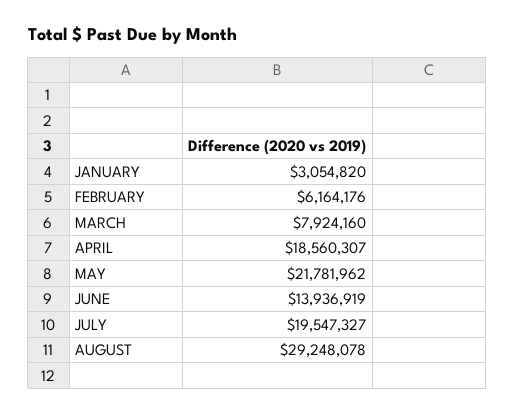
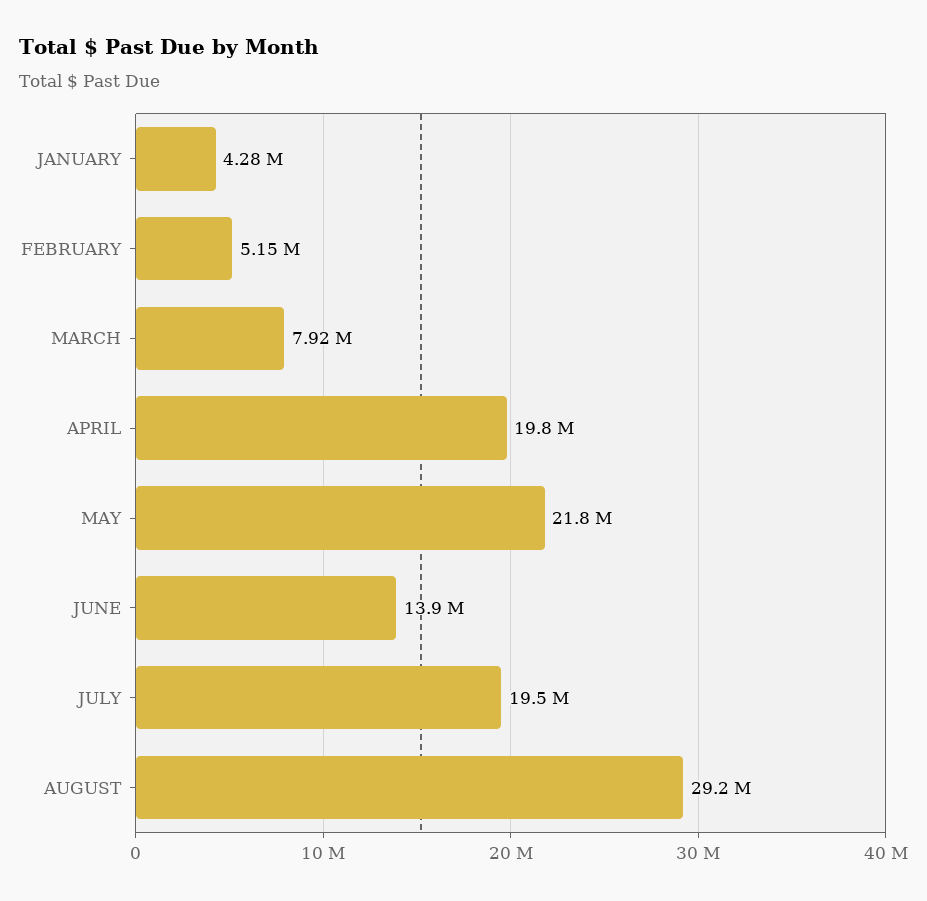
JANUARY: 3054820 -> 4280000
FEBRUARY: 6164176 -> 5150000
APRIL: 18560307 -> 19800000

